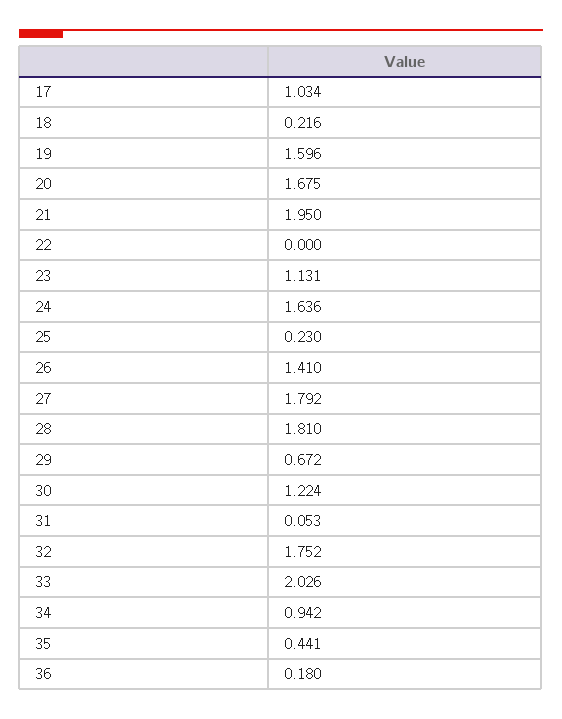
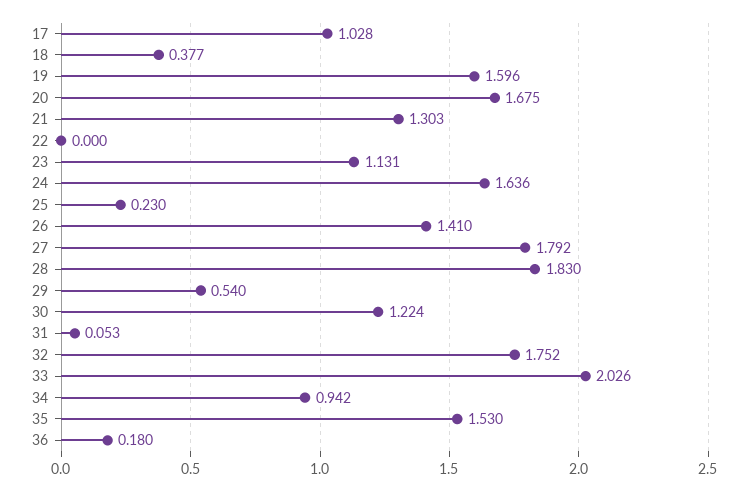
17: 1.034 -> 1.028
18: 0.216 -> 0.377
21: 1.95 -> 1.303
28: 1.81 -> 1.83
29: 0.672 -> 0.54
35: 0.441 -> 1.53

